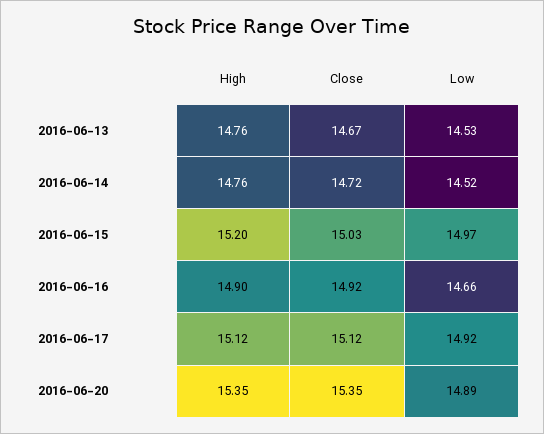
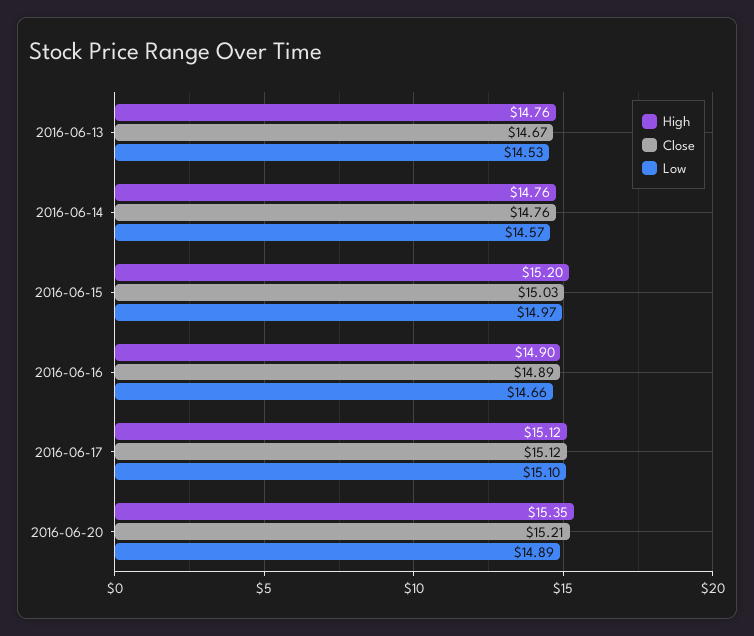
Close, 2016-06-14: 14.72 -> 14.76
Low, 2016-06-14: 14.52 -> 14.57
Close, 2016-06-16: 14.92 -> 14.89
Low, 2016-06-17: 14.92 -> 15.1
Close, 2016-06-20: 15.35 -> 15.21

